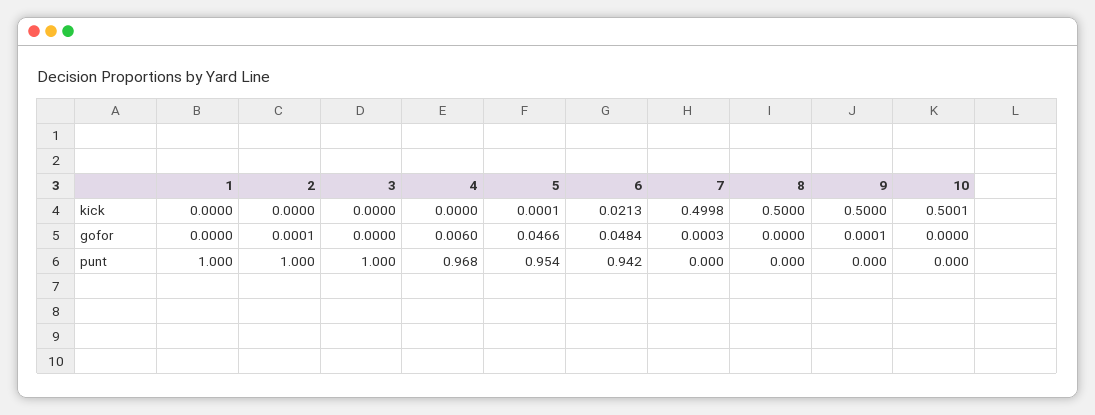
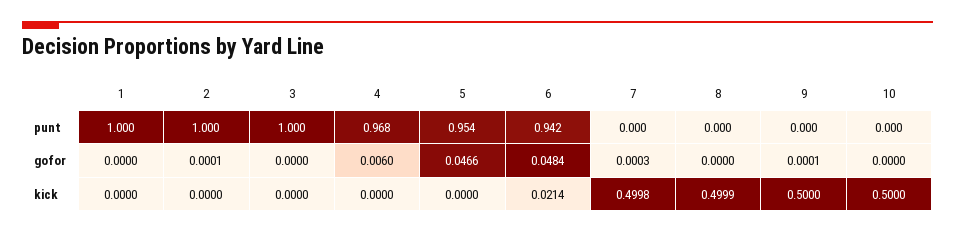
5, kick: 0.0001 -> 0
6, kick: 0.0213 -> 0.0214
8, kick: 0.5 -> 0.4999
10, kick: 0.5001 -> 0.5

